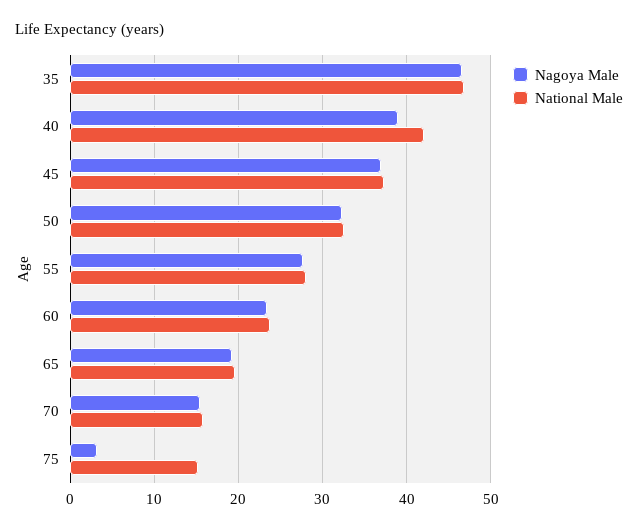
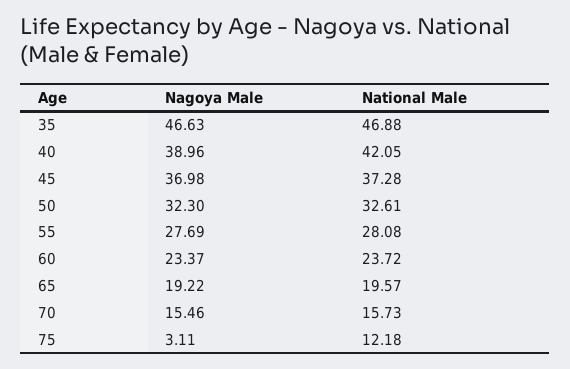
National Male, 75: 15 -> 12.18

